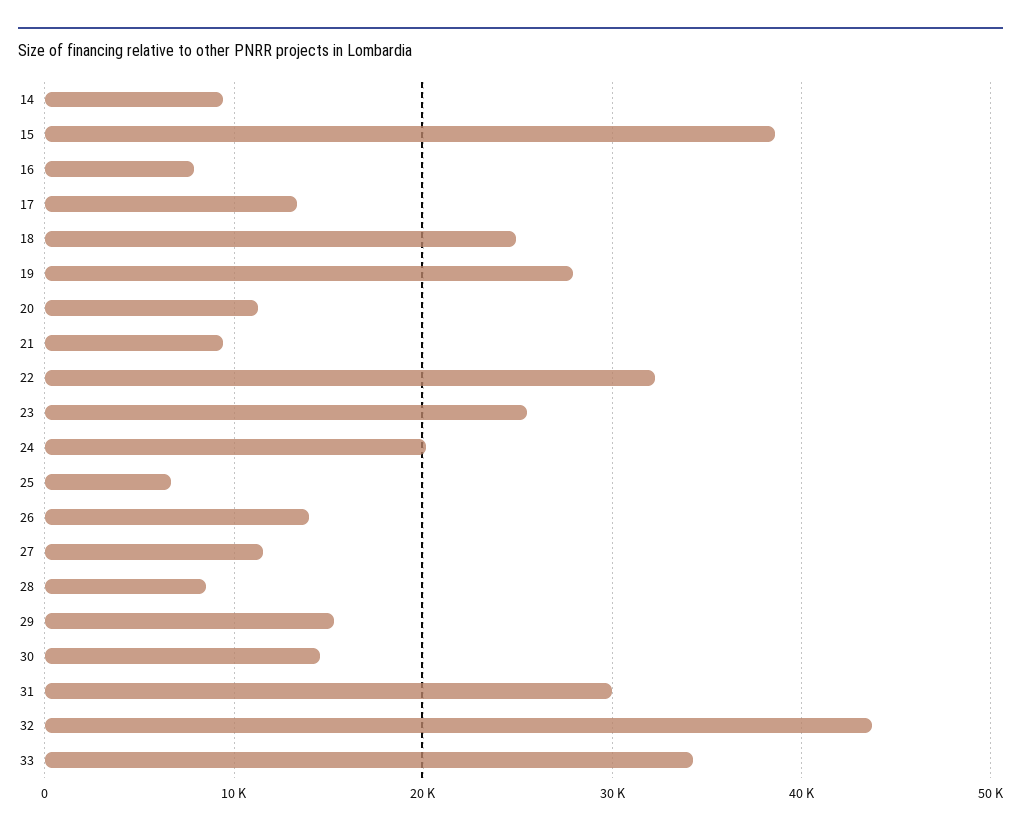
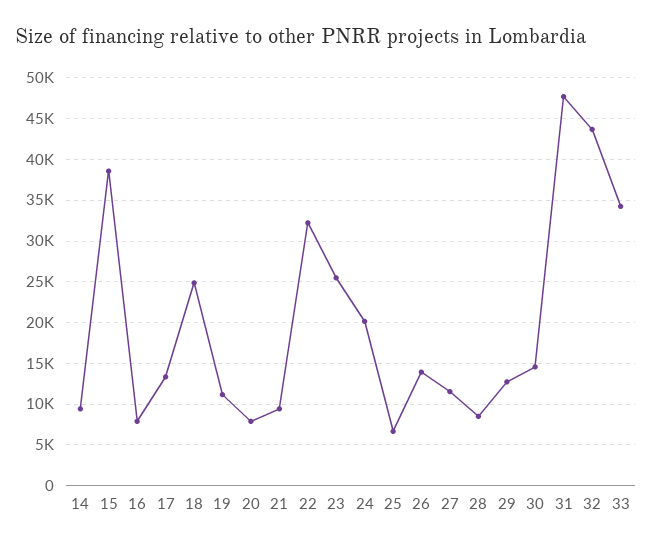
19: 28000 -> 11000
20: 11000 -> 8000
29: 15000 -> 13000
31: 30000 -> 48000

